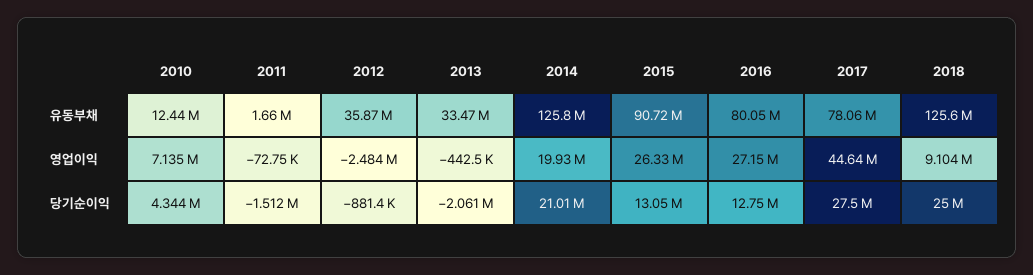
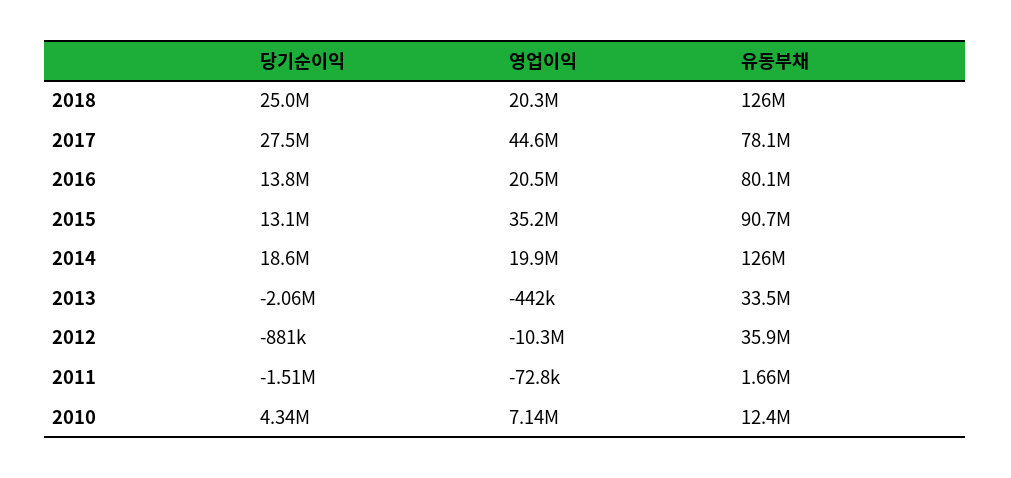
2012, 영업이익: -2484000 -> -10300000
2015, 영업이익: 26330000 -> 35200000
2016, 영업이익: 27150000 -> 20500000
2018, 영업이익: 9104000 -> 20300000
2014, 당기순이익: 21010000 -> 18600000
2016, 당기순이익: 12750000 -> 13800000

